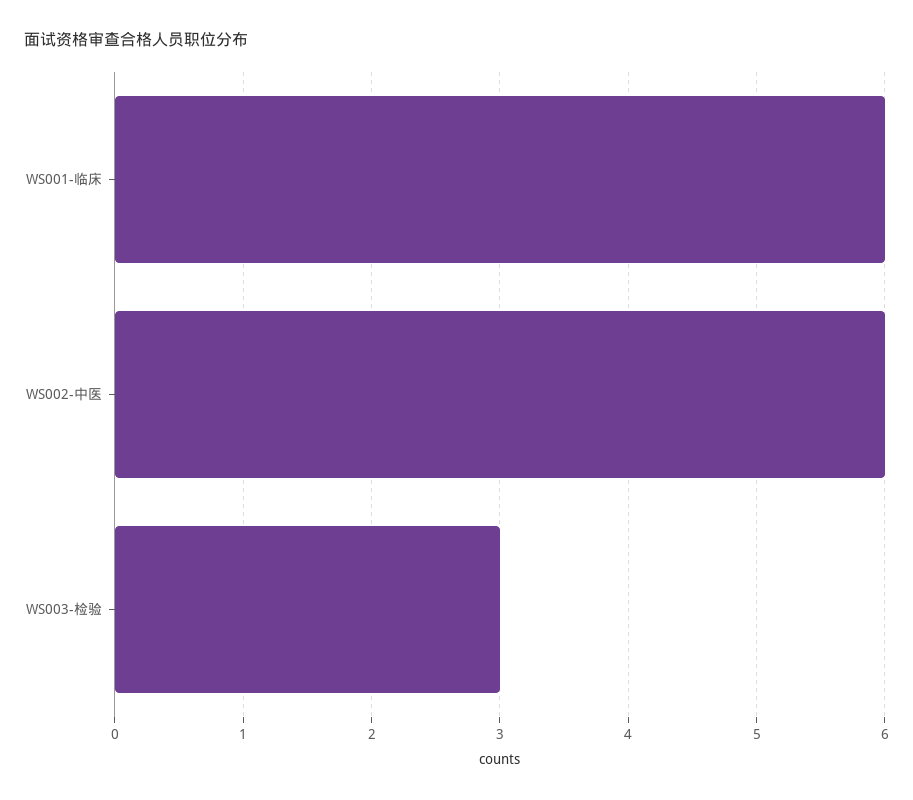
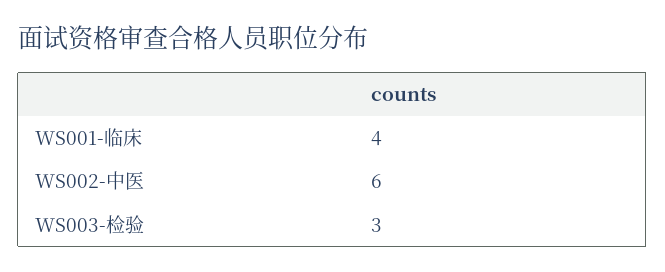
WS001-临床: 6 -> 4

